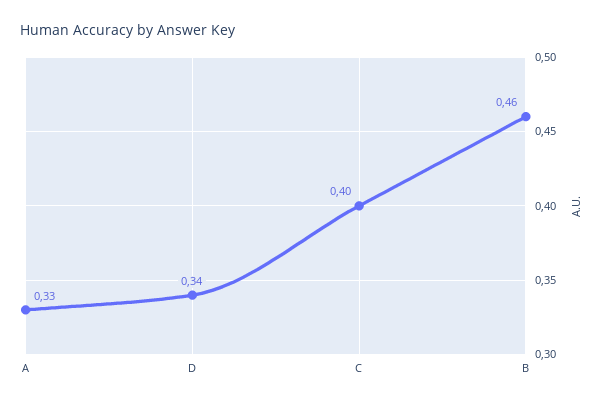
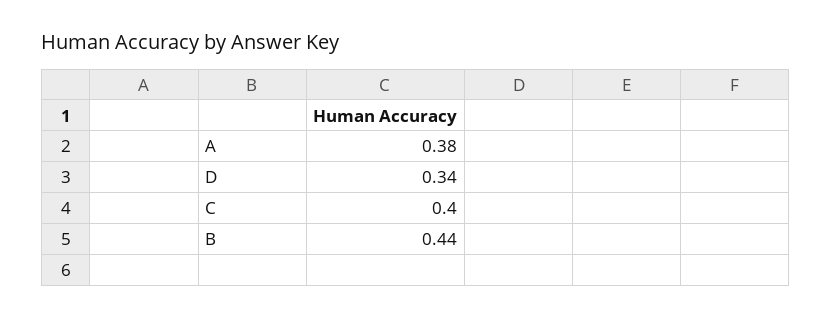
A: 0.33 -> 0.38
B: 0.46 -> 0.44

